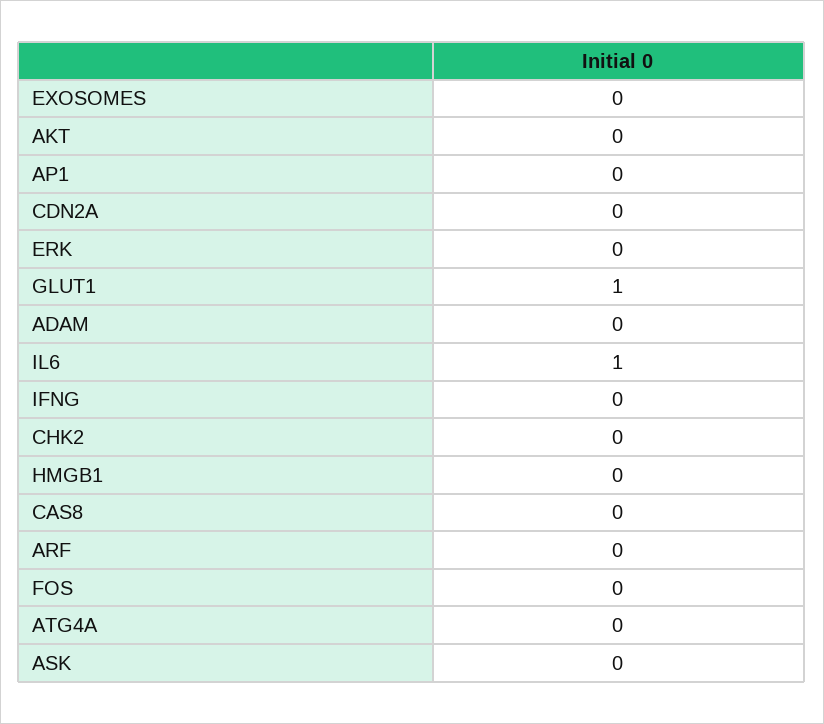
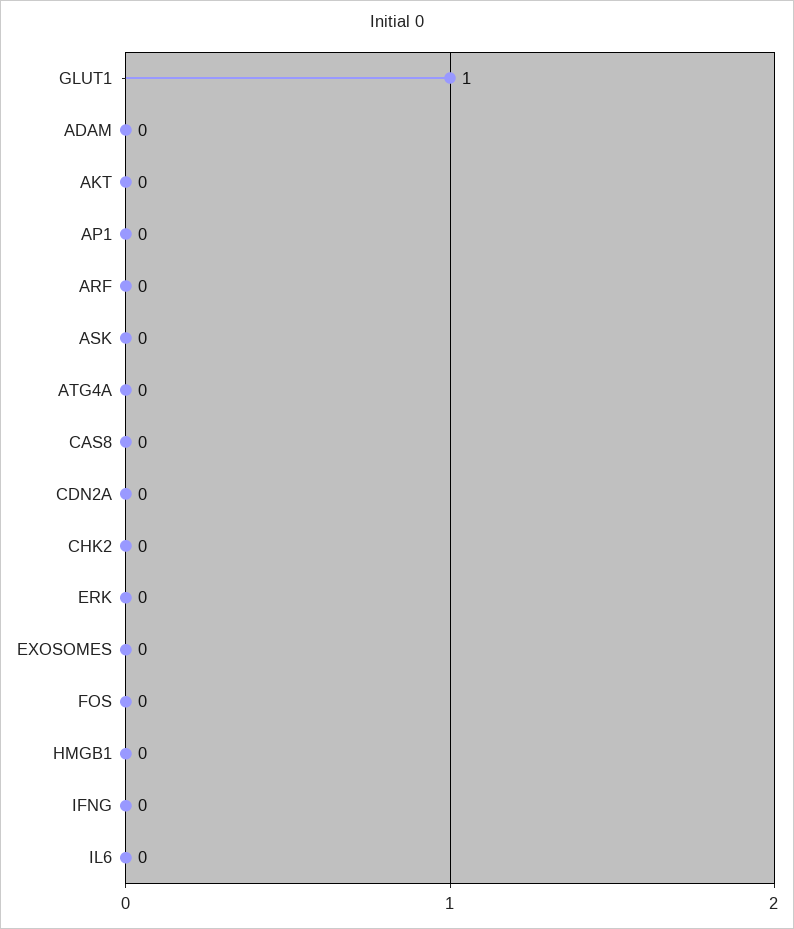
IL6: 1 -> 0

